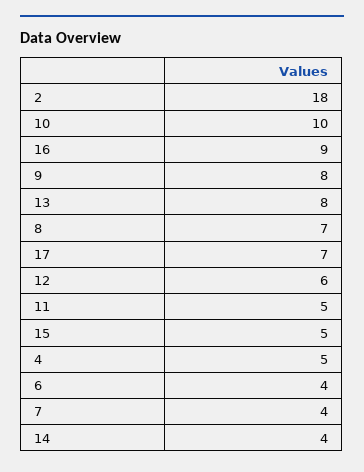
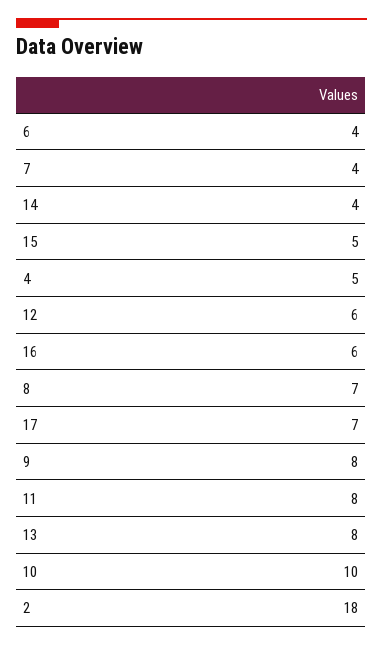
16: 9 -> 6
11: 5 -> 8

